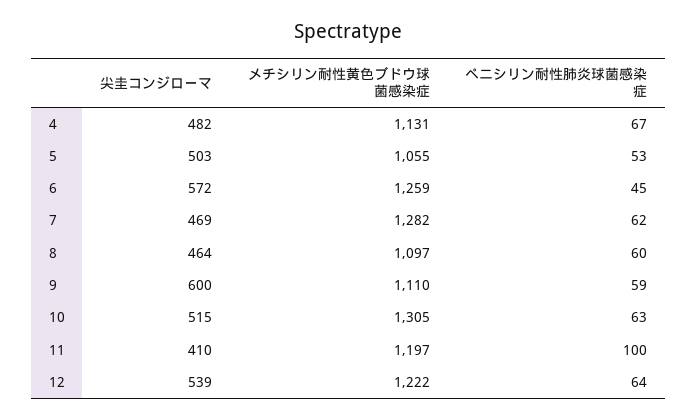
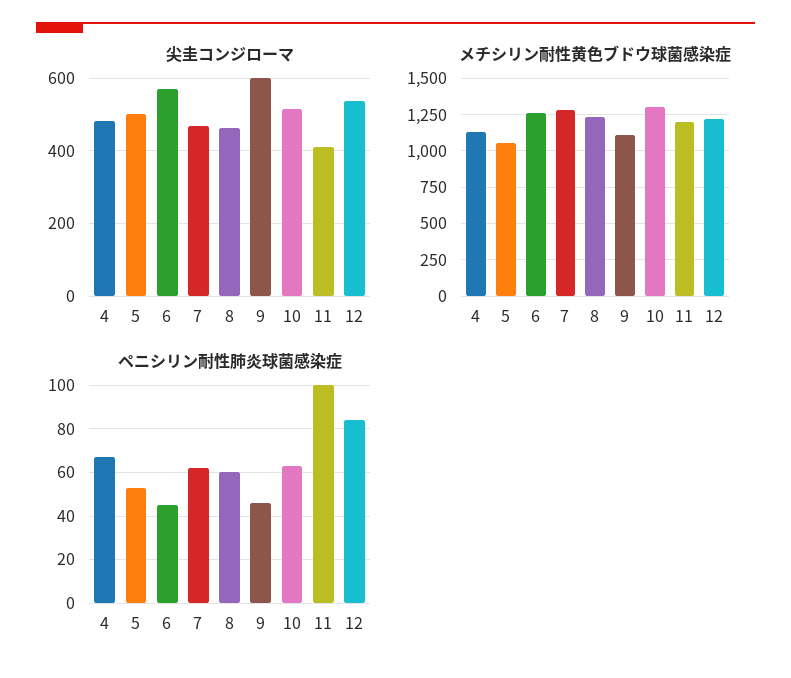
メチシリン耐性黄色ブドウ球菌感染症, 8: 1097 -> 1250
ペニシリン耐性肺炎球菌感染症, 9: 59 -> 45
ペニシリン耐性肺炎球菌感染症, 12: 64 -> 85

